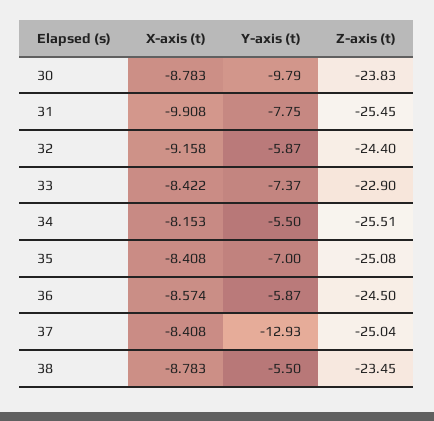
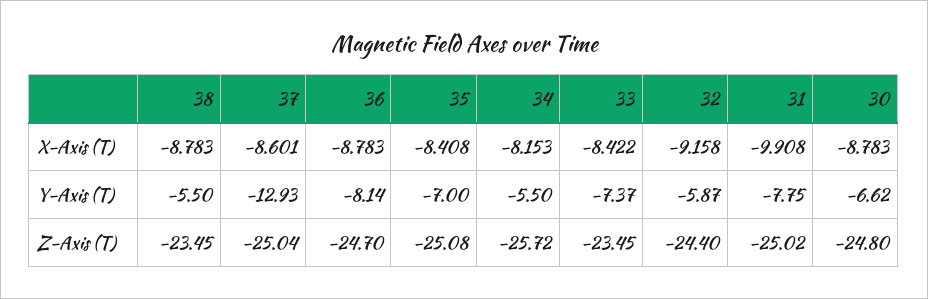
Y-axis (t), 30: -9.79 -> -6.62
Z-axis (t), 30: -23.83 -> -24.8
Z-axis (t), 31: -25.45 -> -25.02
Z-axis (t), 33: -22.9 -> -23.45
Z-axis (t), 34: -25.51 -> -25.72
X-axis (t), 36: -8.574 -> -8.783
Y-axis (t), 36: -5.87 -> -8.14
Z-axis (t), 36: -24.5 -> -24.7
X-axis (t), 37: -8.408 -> -8.601

